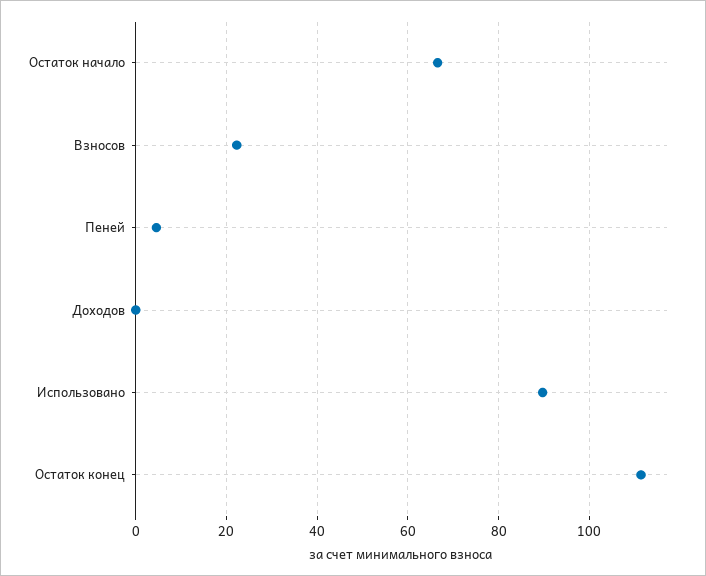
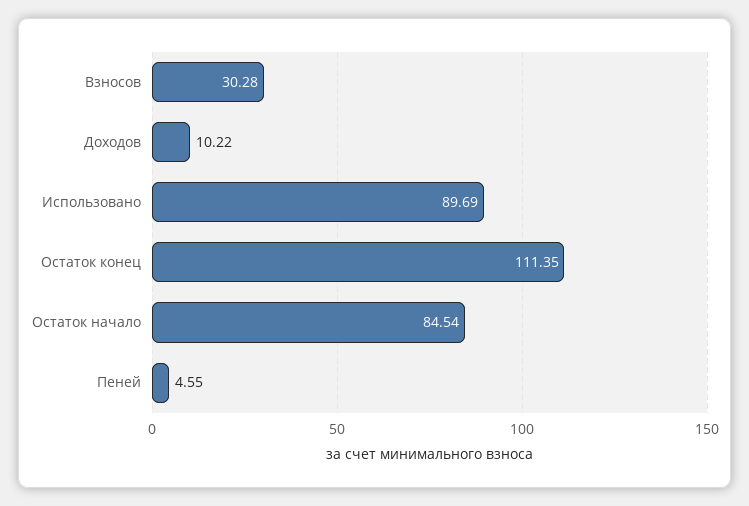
Остаток начало: 66 -> 84.54
Взносов: 22 -> 30.28
Доходов: 0 -> 10.22

